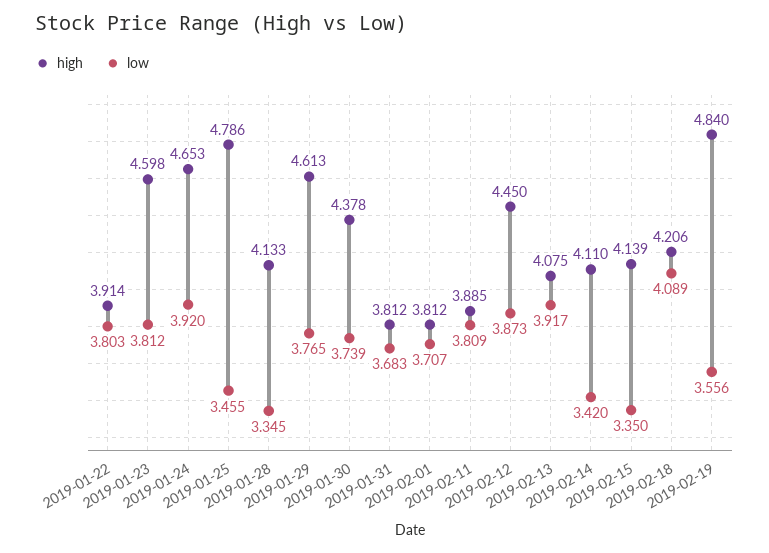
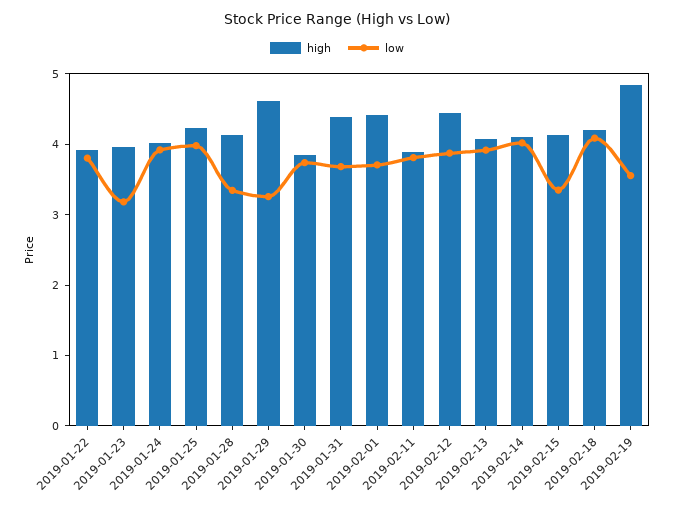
high, 2019-01-23: 4.598 -> 4
low, 2019-01-23: 3.812 -> 3.2
high, 2019-01-24: 4.653 -> 4
high, 2019-01-25: 4.786 -> 4.2
low, 2019-01-25: 3.455 -> 4
low, 2019-01-29: 3.765 -> 3.2
high, 2019-01-30: 4.378 -> 3.8
high, 2019-01-31: 3.812 -> 4.4
high, 2019-02-01: 3.812 -> 4.4
low, 2019-02-14: 3.42 -> 4

